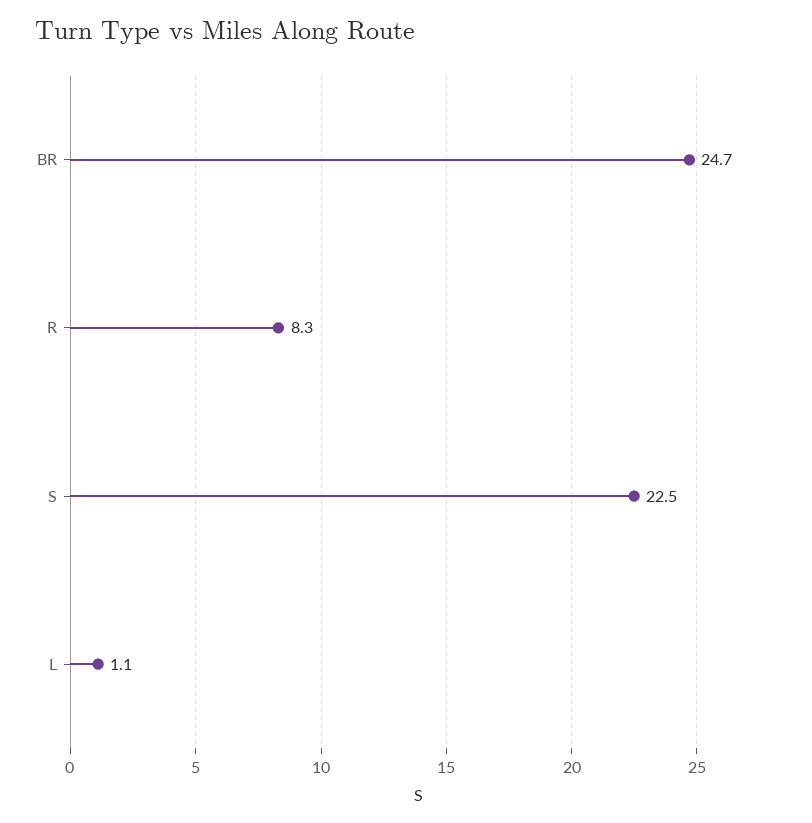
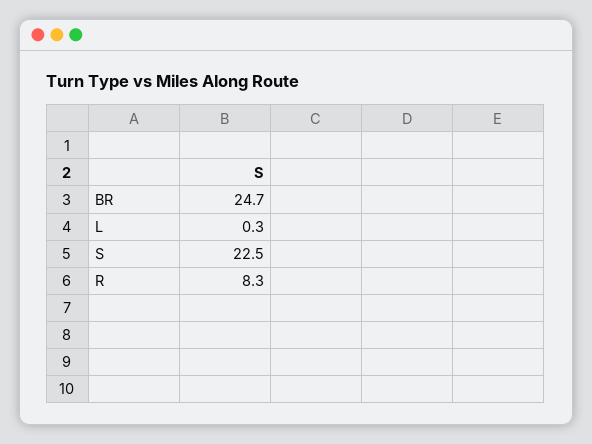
L: 1.1 -> 0.3

